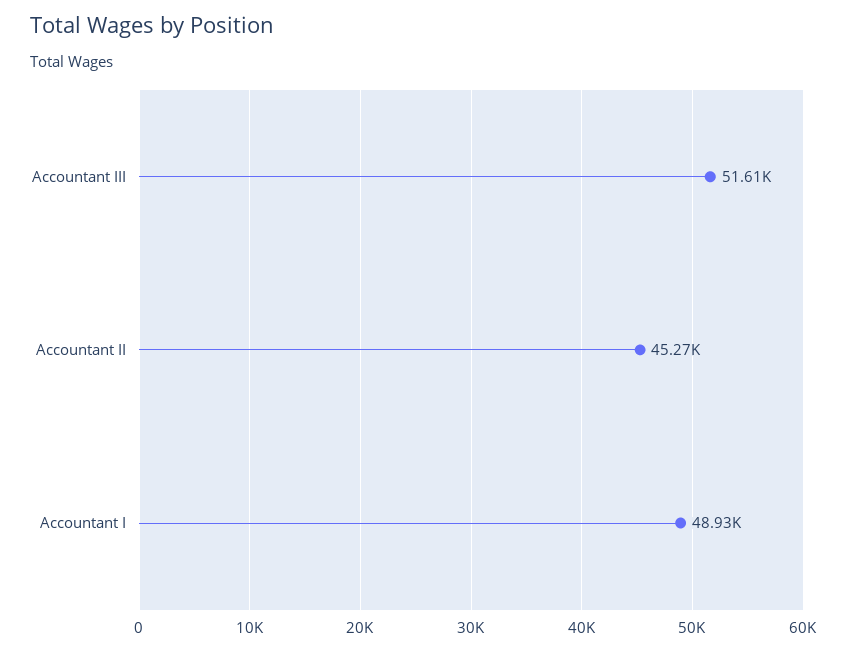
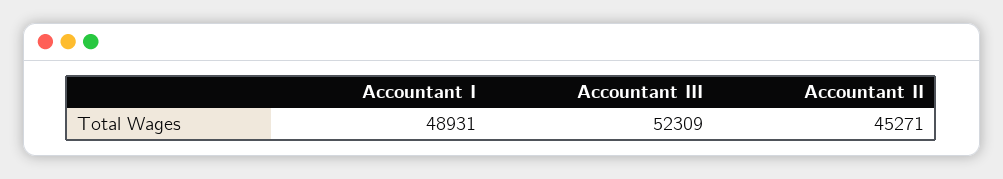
Accountant III: 51610 -> 52309

